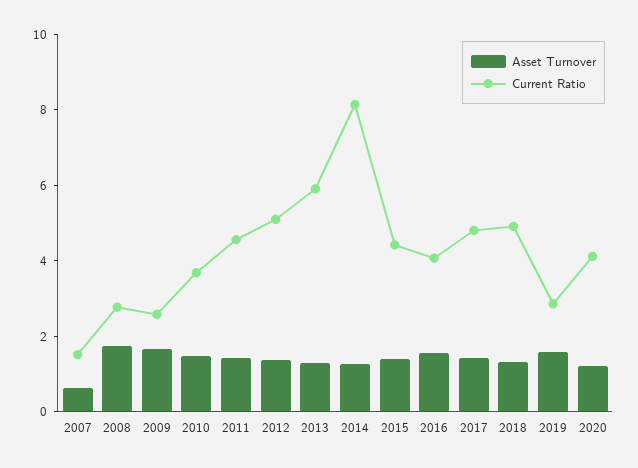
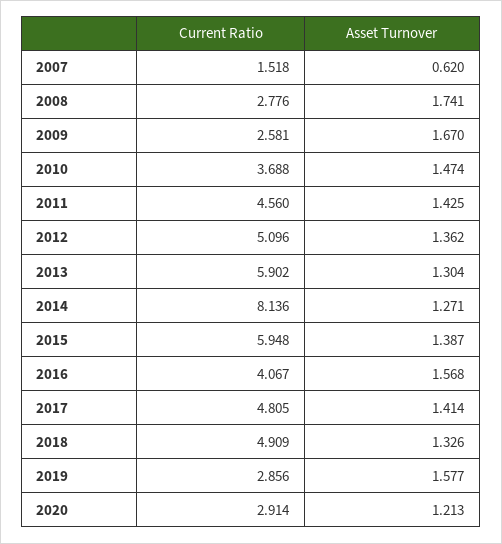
Current Ratio, 2015: 4.5 -> 5.948
Current Ratio, 2020: 4 -> 2.914

